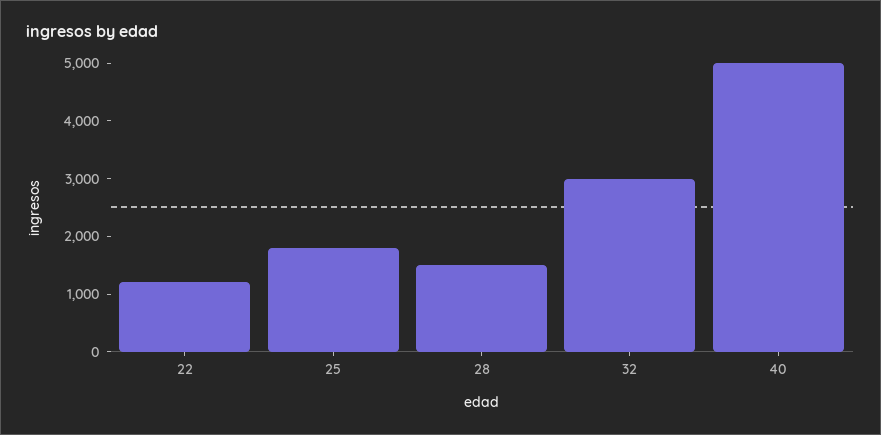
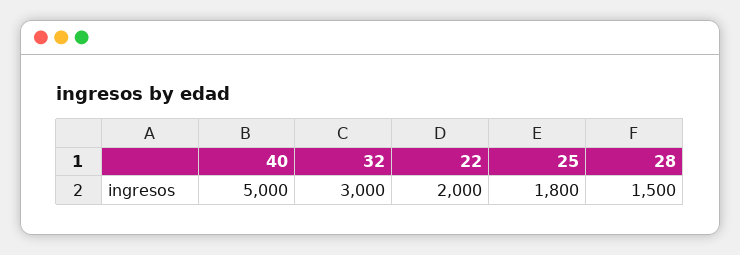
22: 1200 -> 2000

